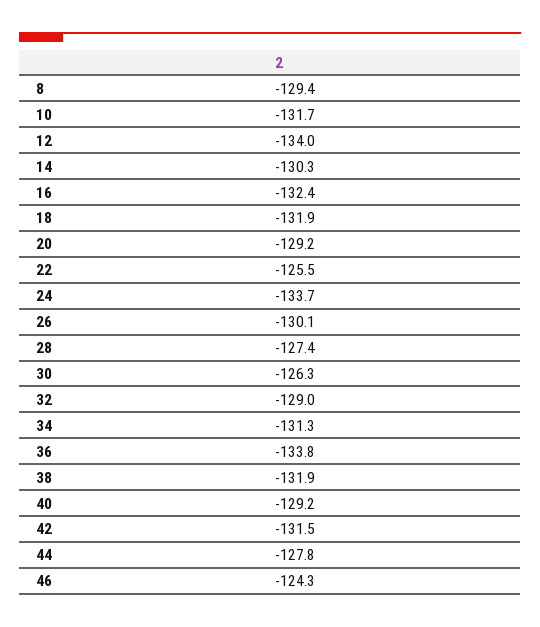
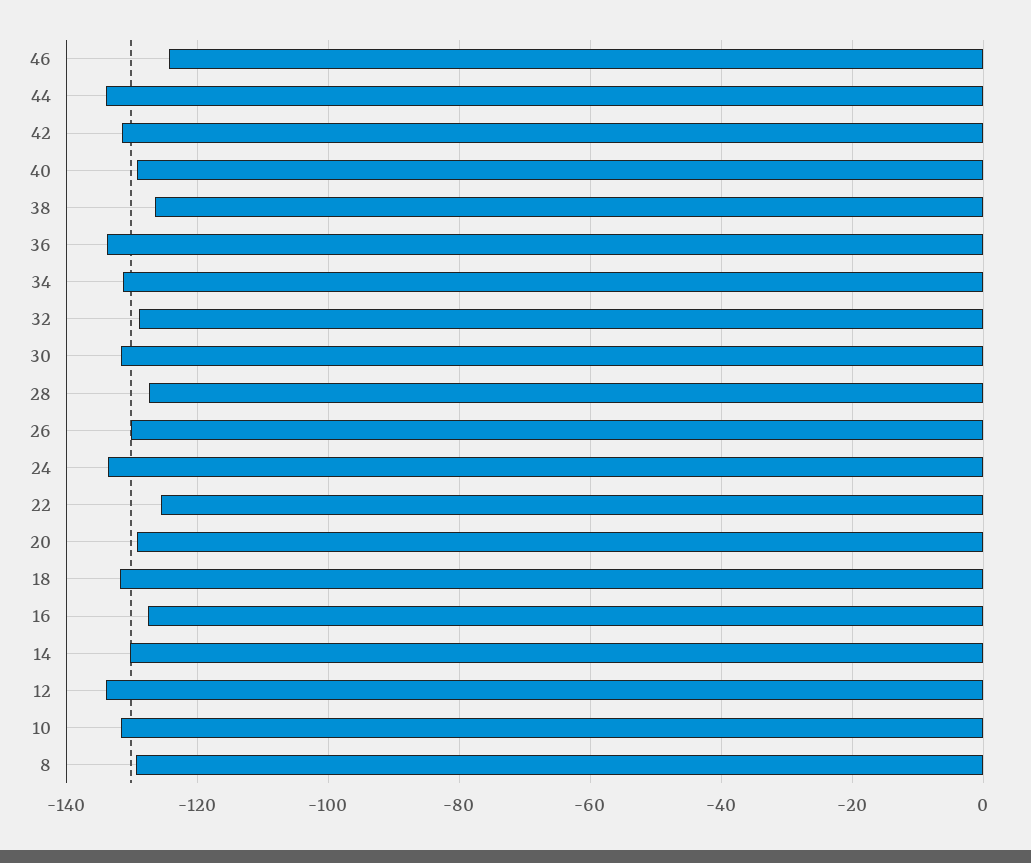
16: -132.4 -> -128
30: -126.3 -> -132
38: -131.9 -> -126
44: -127.8 -> -134

